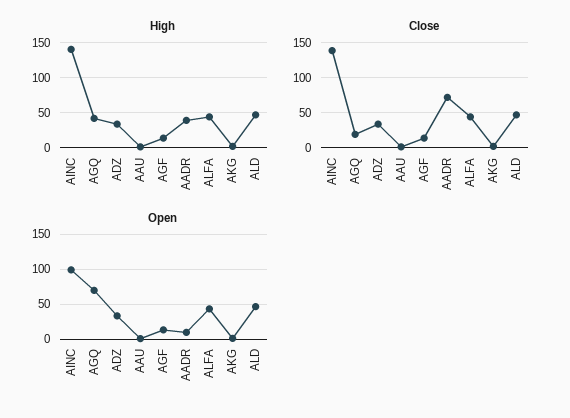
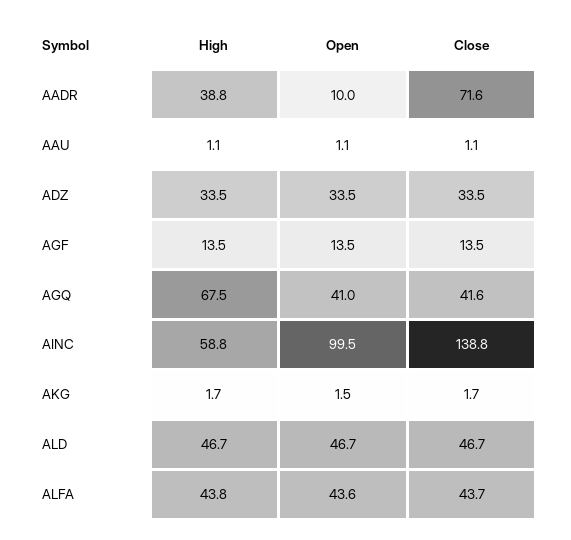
High, AINC: 140 -> 58.8
High, AGQ: 40 -> 67.5
Close, AGQ: 20 -> 41.6
Open, AGQ: 70 -> 41

